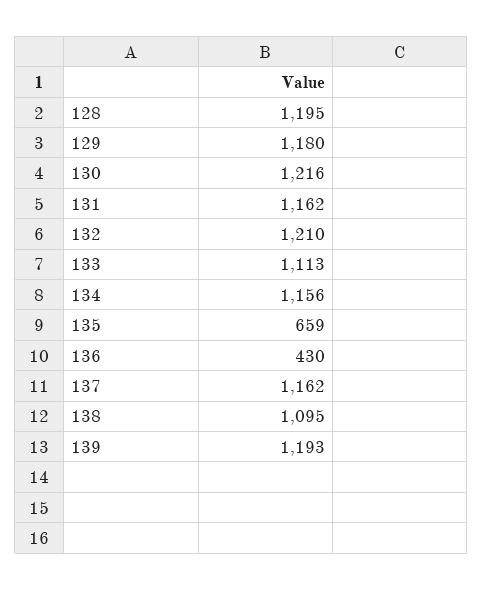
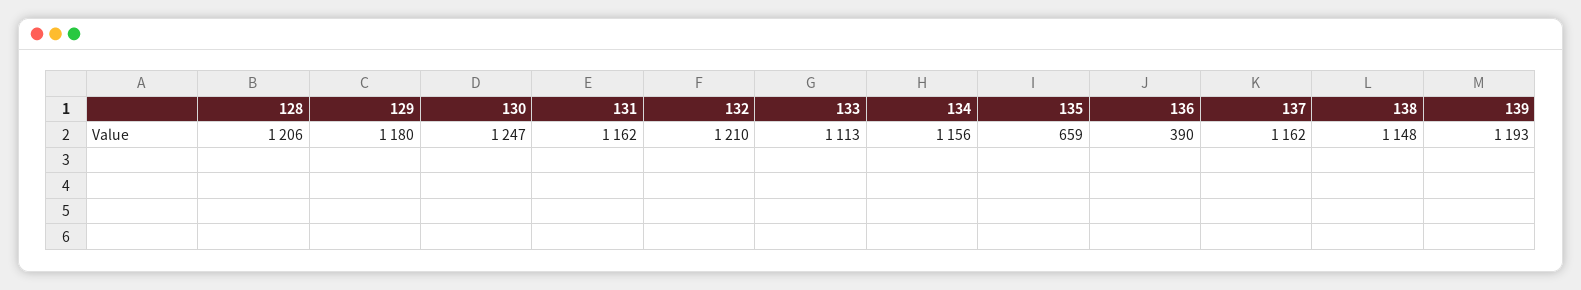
128: 1195 -> 1206
130: 1216 -> 1247
136: 430 -> 390
138: 1095 -> 1148

